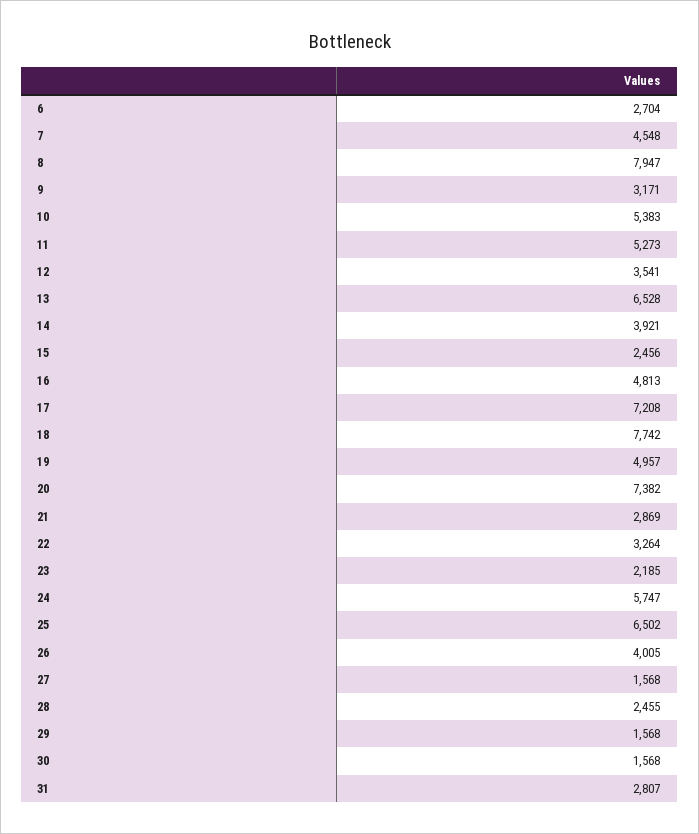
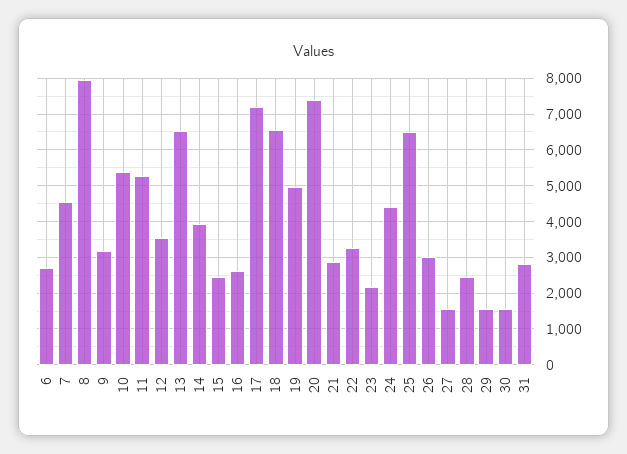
16: 4813 -> 2600
18: 7742 -> 6600
24: 5747 -> 4400
26: 4005 -> 3000

